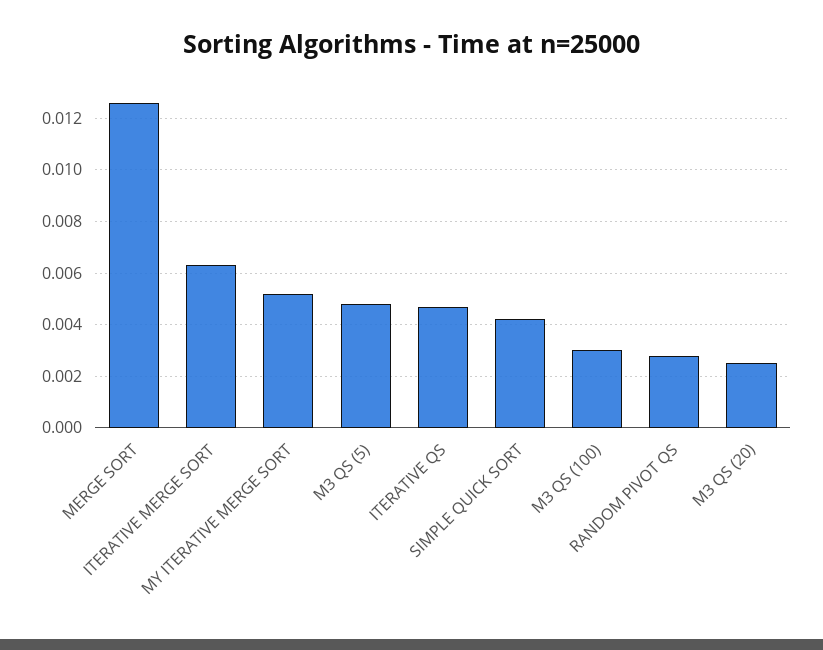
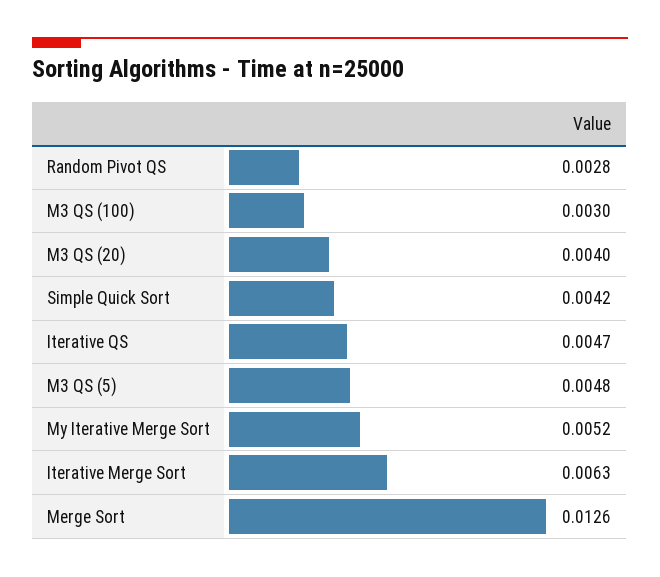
M3 QS (20): 0.0025 -> 0.004

